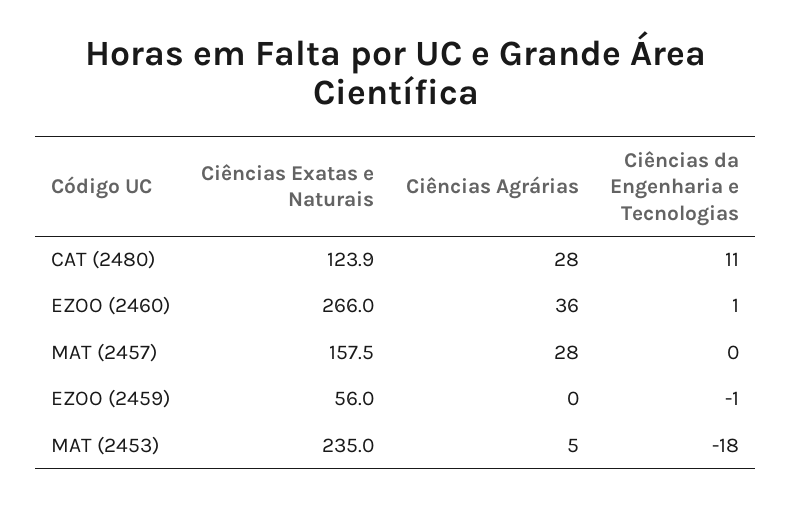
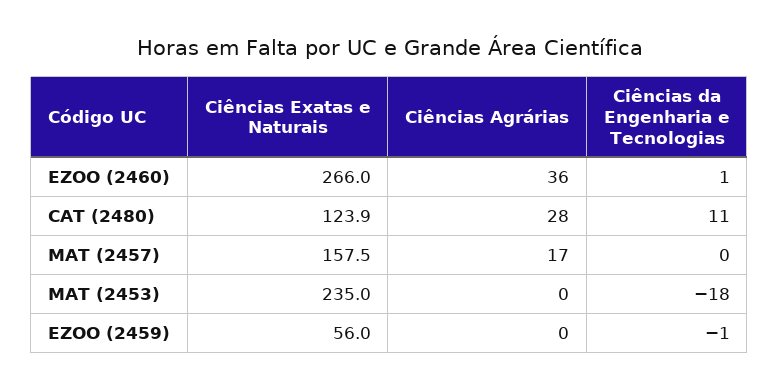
Ciências Agrárias, MAT (2457): 28 -> 17
Ciências Agrárias, MAT (2453): 5 -> 0

